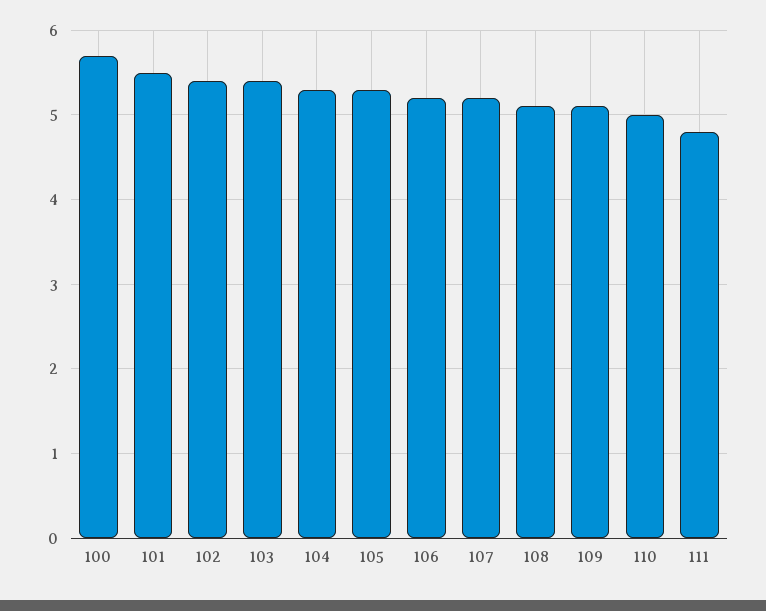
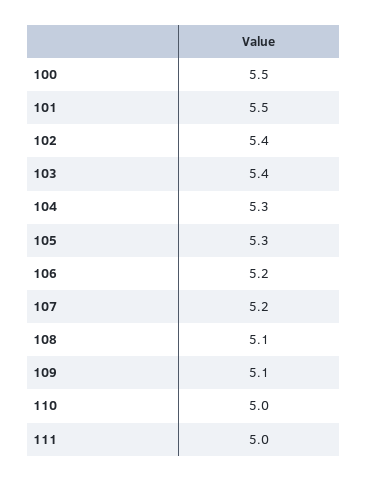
100: 5.7 -> 5.5
111: 4.8 -> 5

